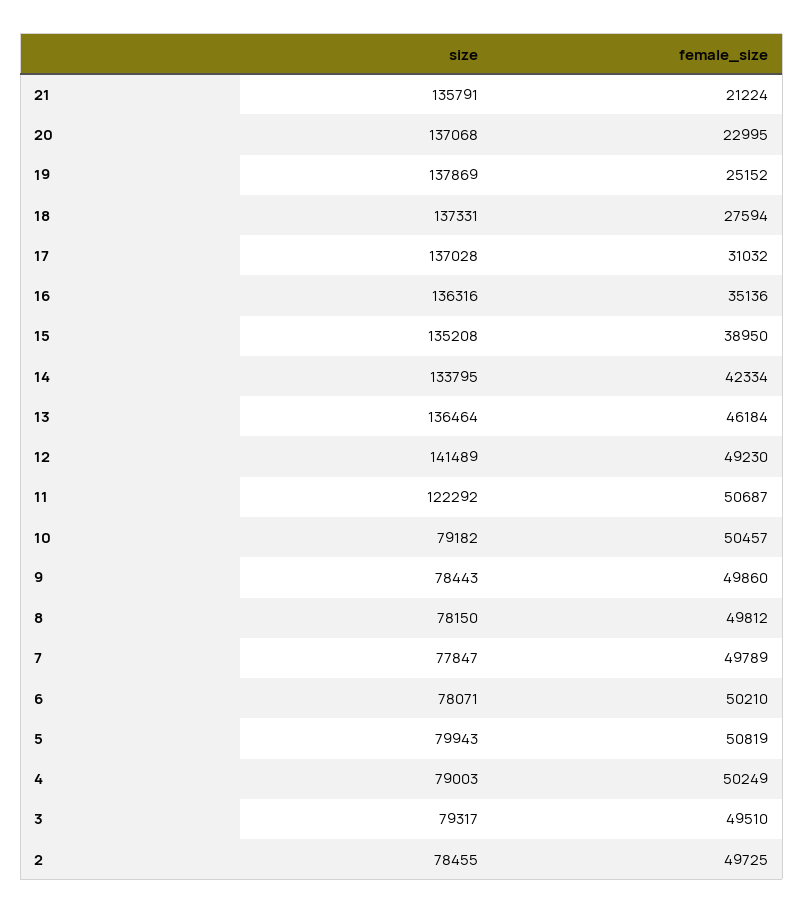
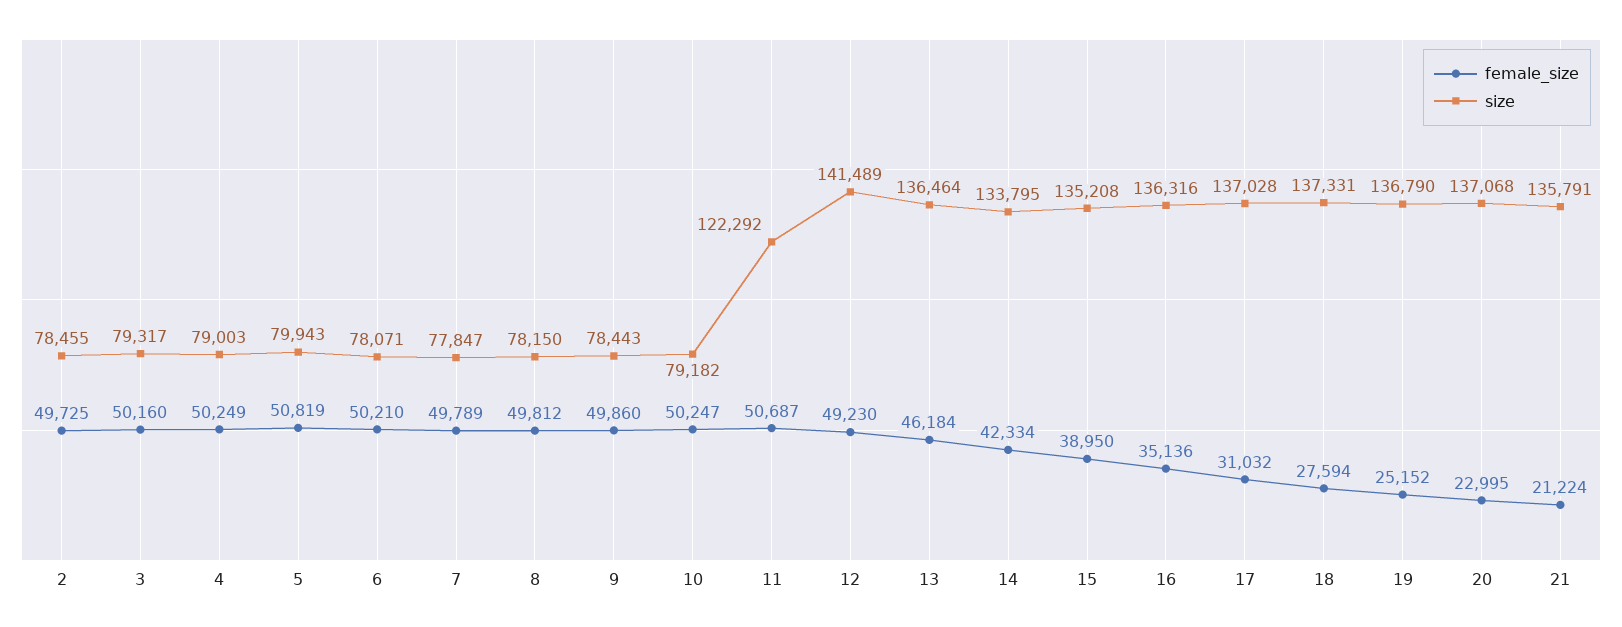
size, 19: 137869 -> 136790
female_size, 10: 50457 -> 50247
female_size, 3: 49510 -> 50160

